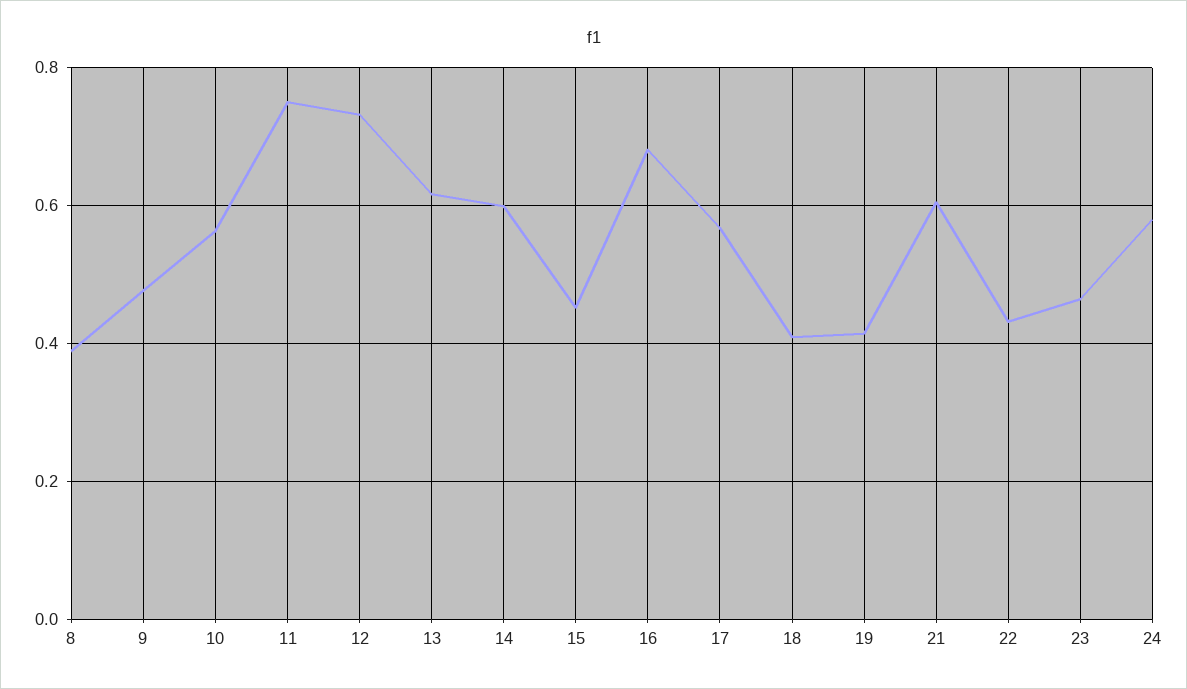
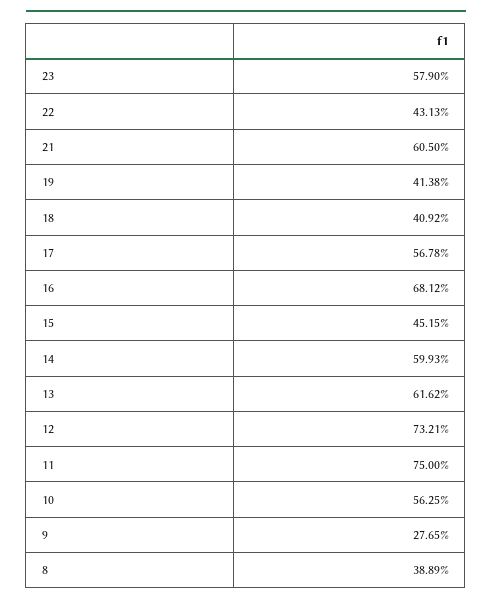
9: 0.48 -> 0.2765
23: 0.46 -> 0.579
24: 0.58 -> none

